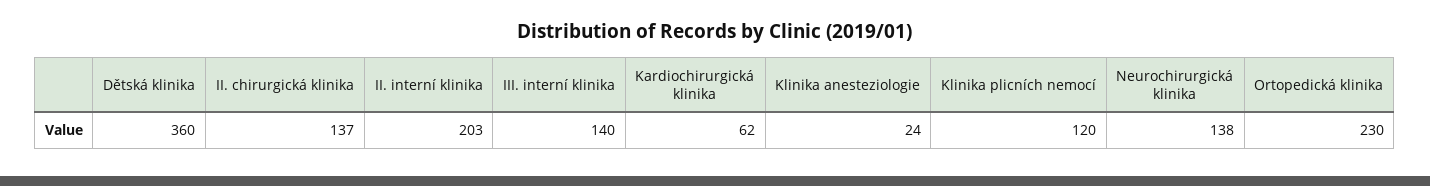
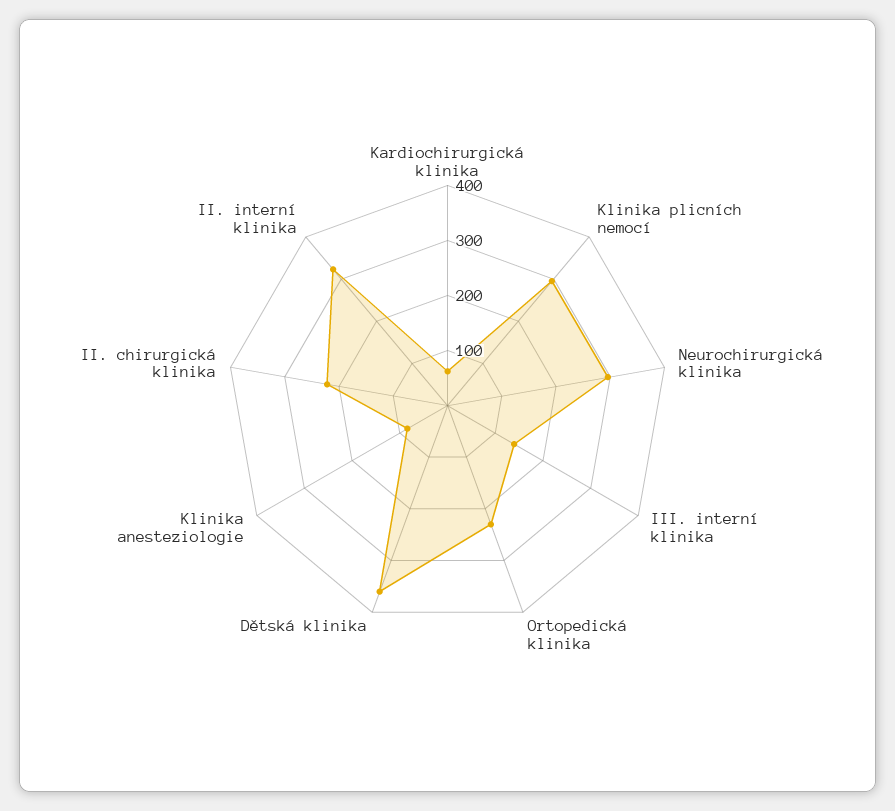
II. chirurgická klinika: 137 -> 220
II. interní klinika: 203 -> 320
Klinika anesteziologie: 24 -> 80
Klinika plicních nemocí: 120 -> 300
Neurochirurgická klinika: 138 -> 300

